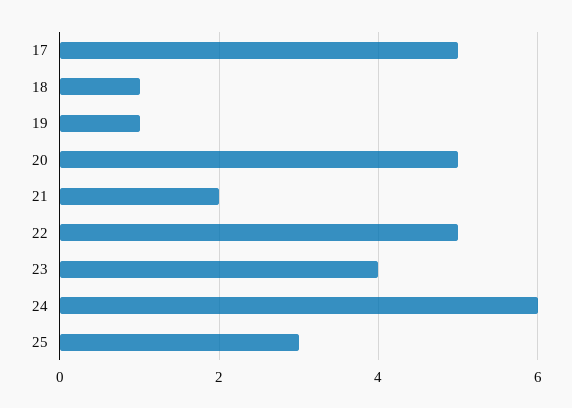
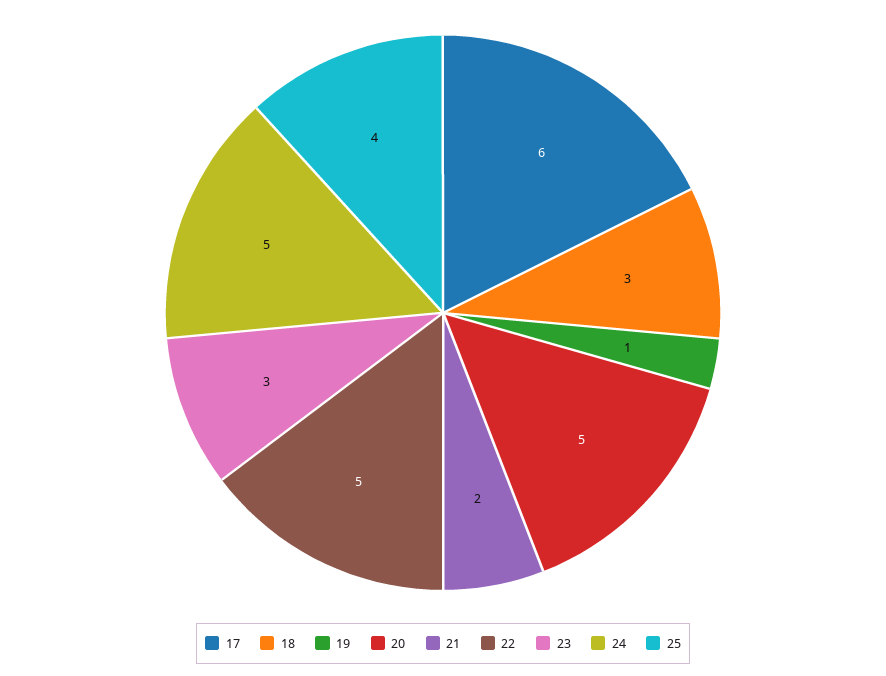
17: 5 -> 6
18: 1 -> 3
23: 4 -> 3
24: 6 -> 5
25: 3 -> 4

